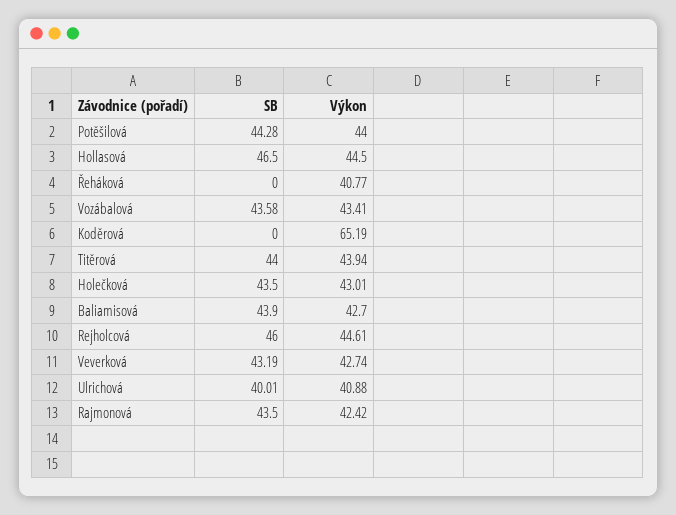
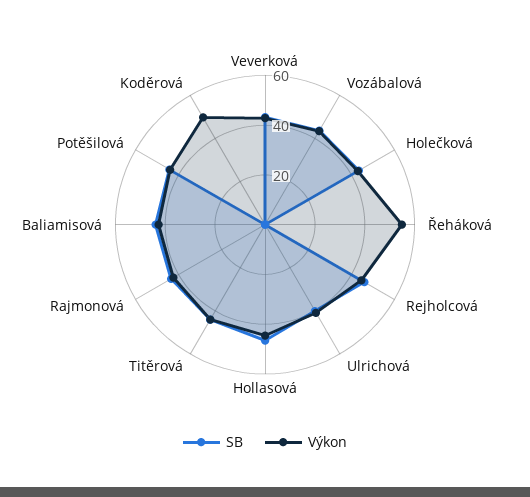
Výkon, Řeháková: 40.77 -> 55
Výkon, Koděrová: 65.19 -> 50

